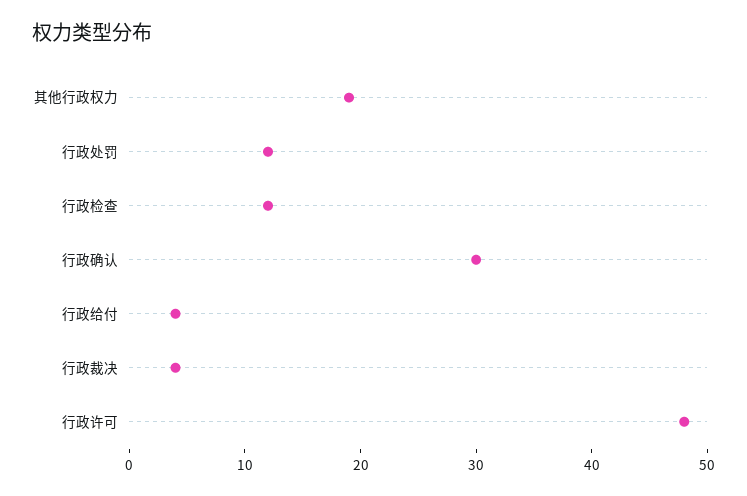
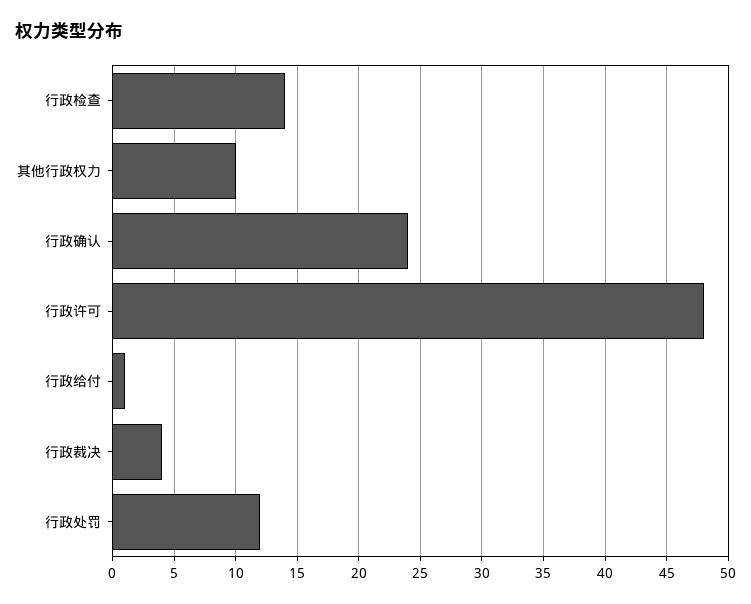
其他行政权力: 19 -> 10
行政检查: 12 -> 14
行政确认: 30 -> 24
行政给付: 4 -> 1

